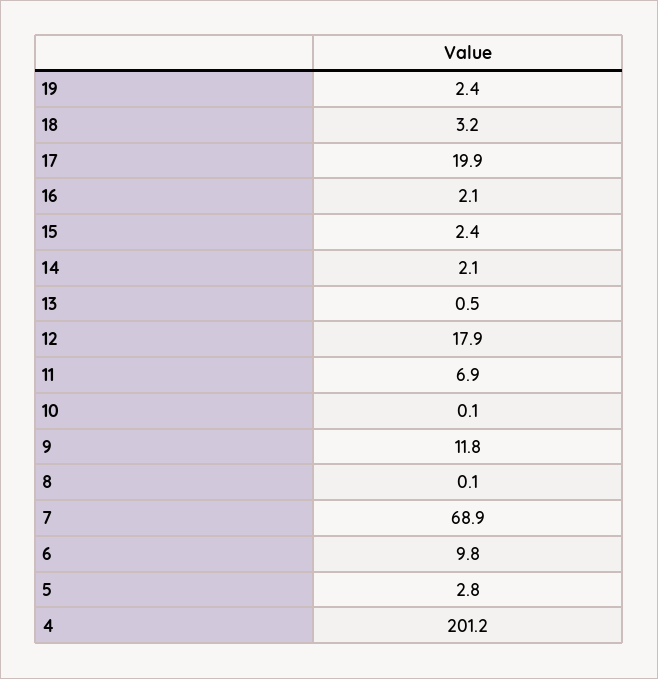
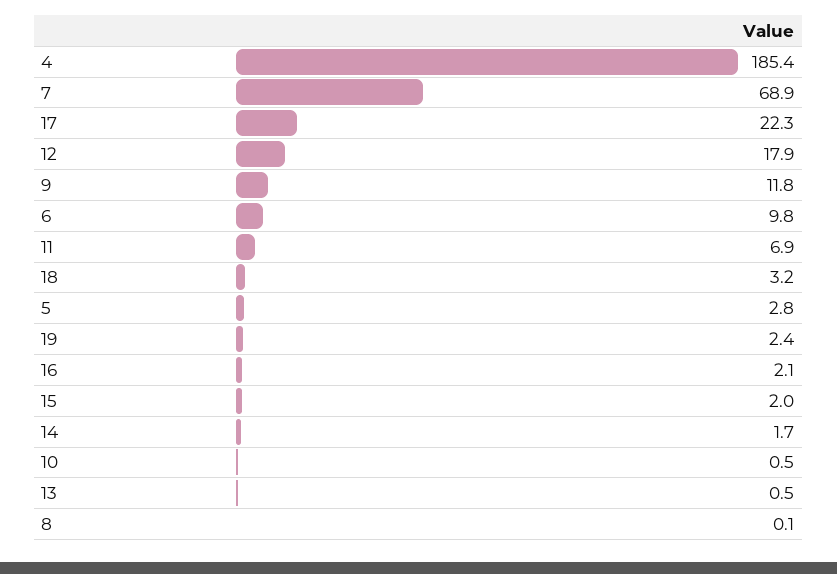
17: 19.9 -> 22.3
15: 2.4 -> 2
14: 2.1 -> 1.7
10: 0.1 -> 0.5
4: 201.2 -> 185.4

